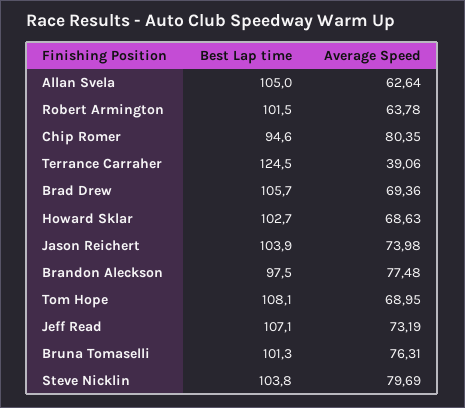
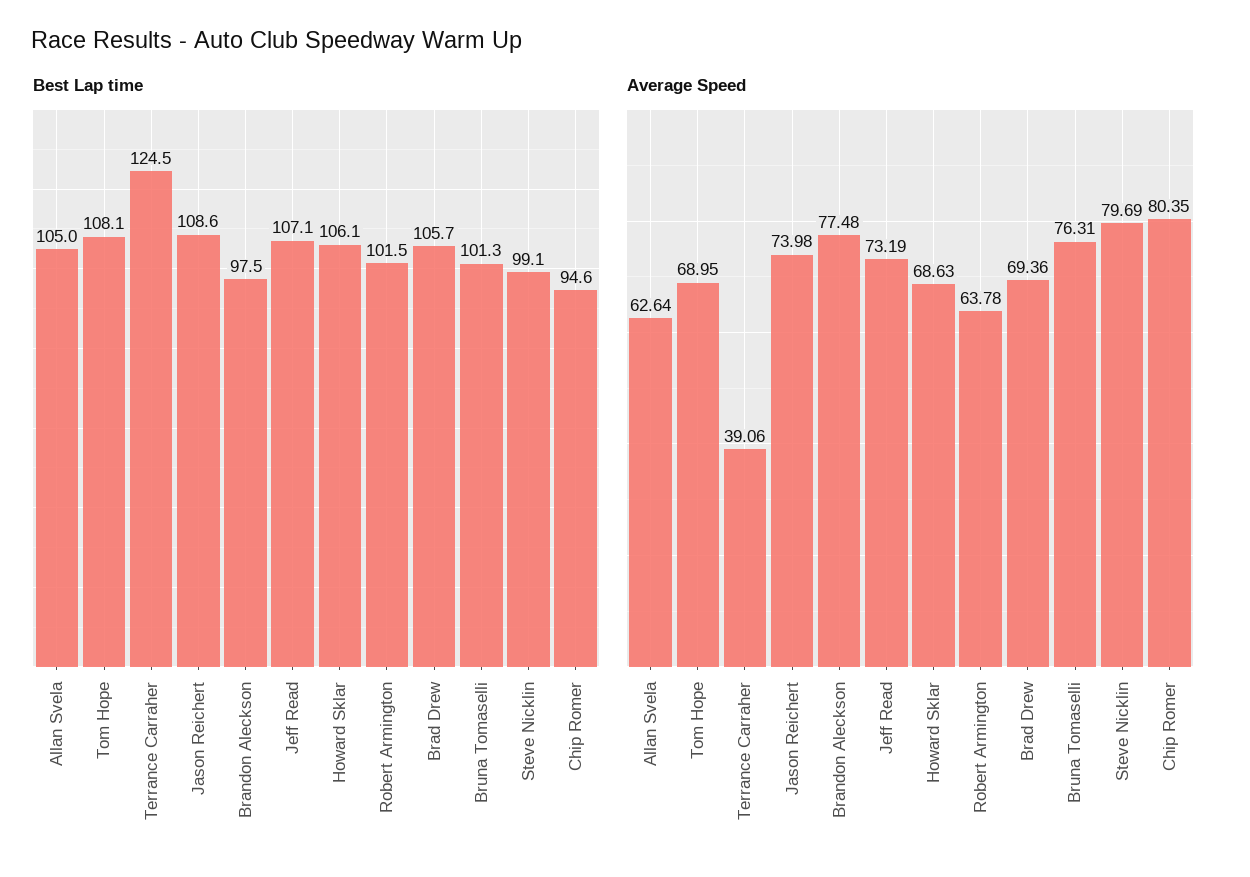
Best Lap time, Howard Sklar: 102.7 -> 106.1
Best Lap time, Jason Reichert: 103.9 -> 108.6
Best Lap time, Steve Nicklin: 103.8 -> 99.1

